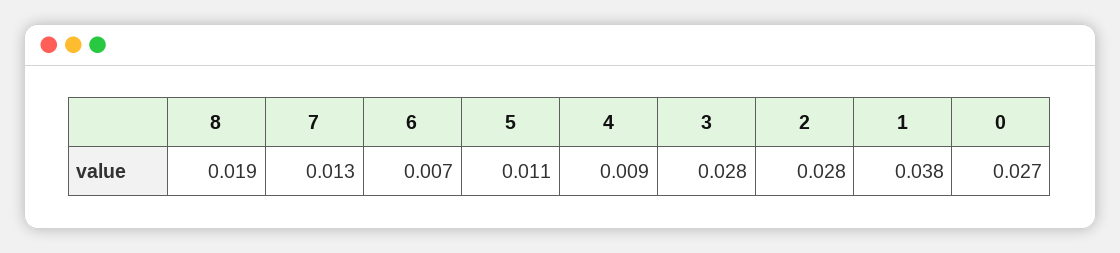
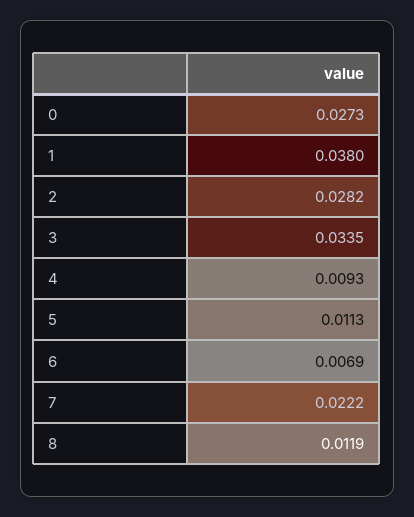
8: 0.019 -> 0.0119
7: 0.013 -> 0.0222
3: 0.028 -> 0.0335

